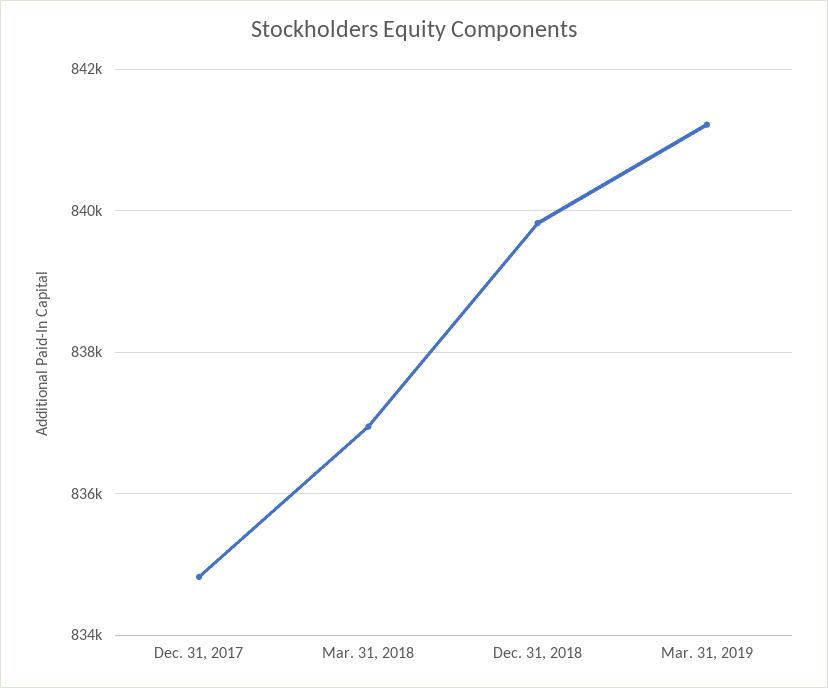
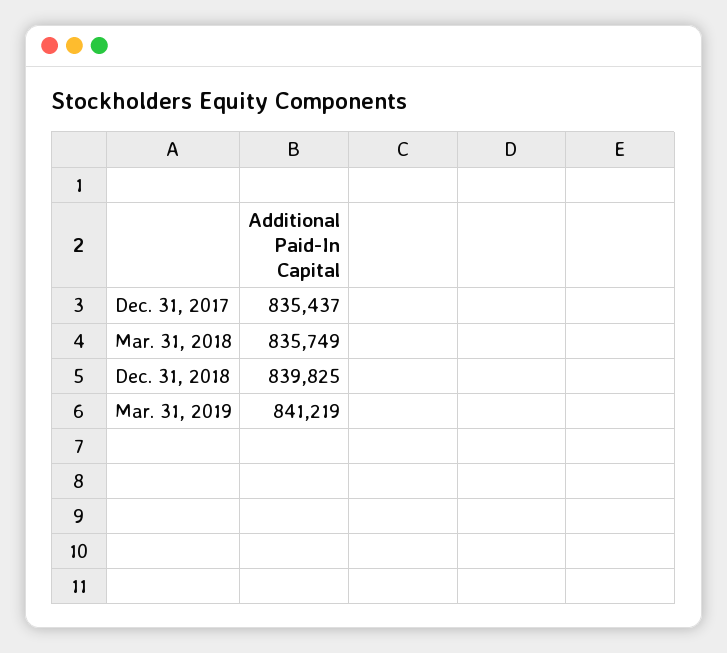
Dec. 31, 2017: 834800 -> 835437
Mar. 31, 2018: 837000 -> 835749

